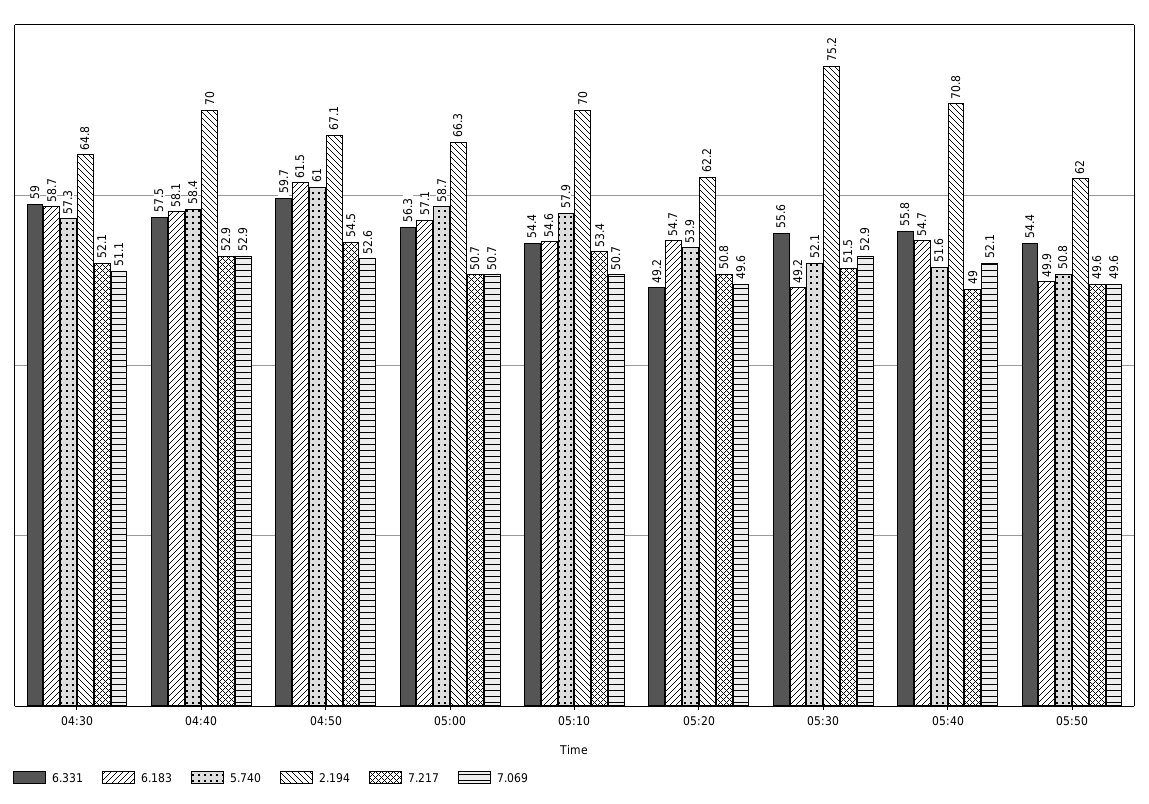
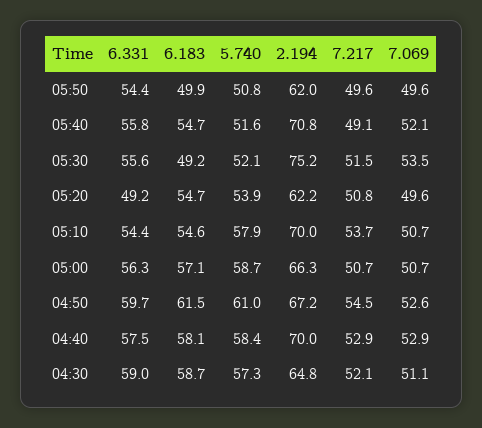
2.194, 04:50: 67.1 -> 67.2
7.217, 05:10: 53.4 -> 53.7
7.069, 05:30: 52.9 -> 53.5
7.217, 05:40: 49 -> 49.1

